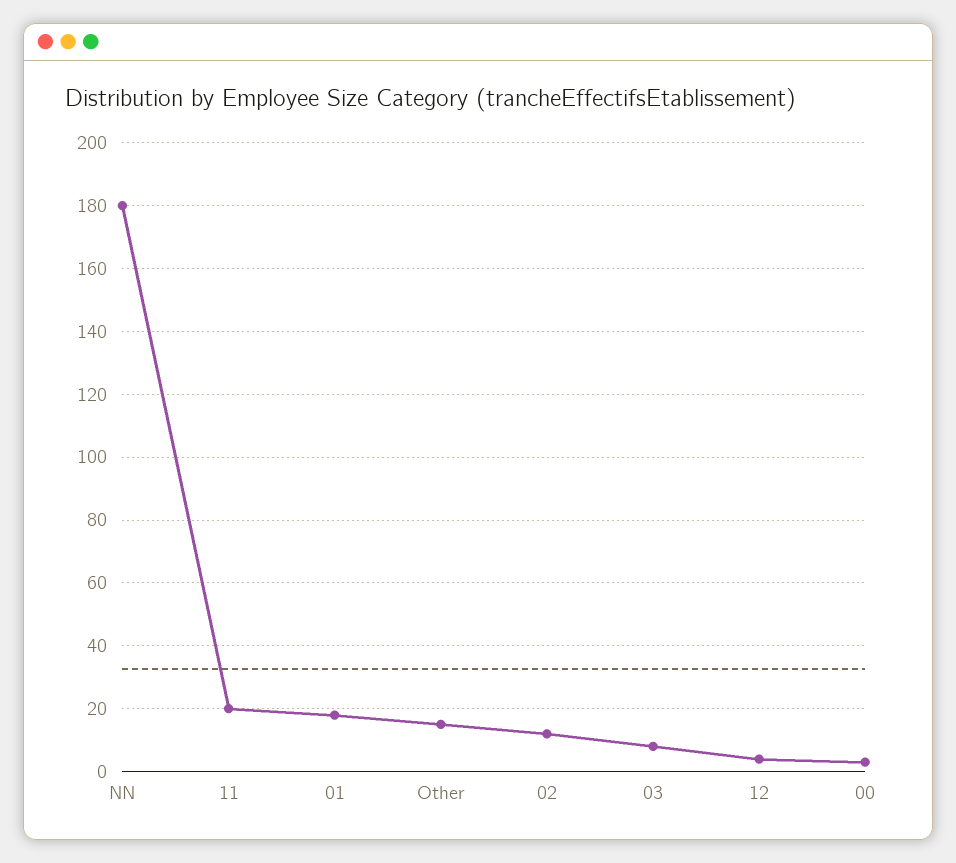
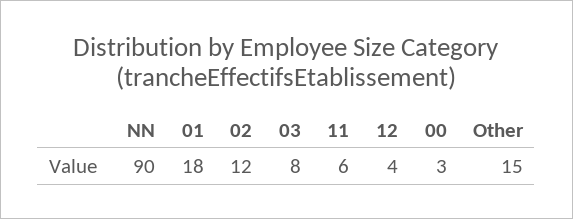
NN: 180 -> 90
11: 20 -> 6

